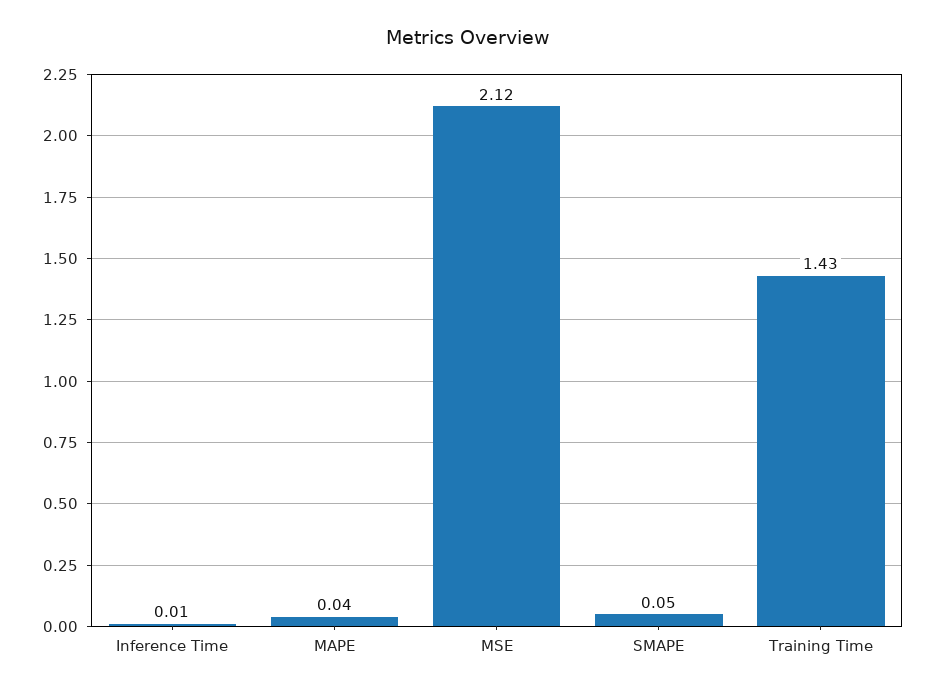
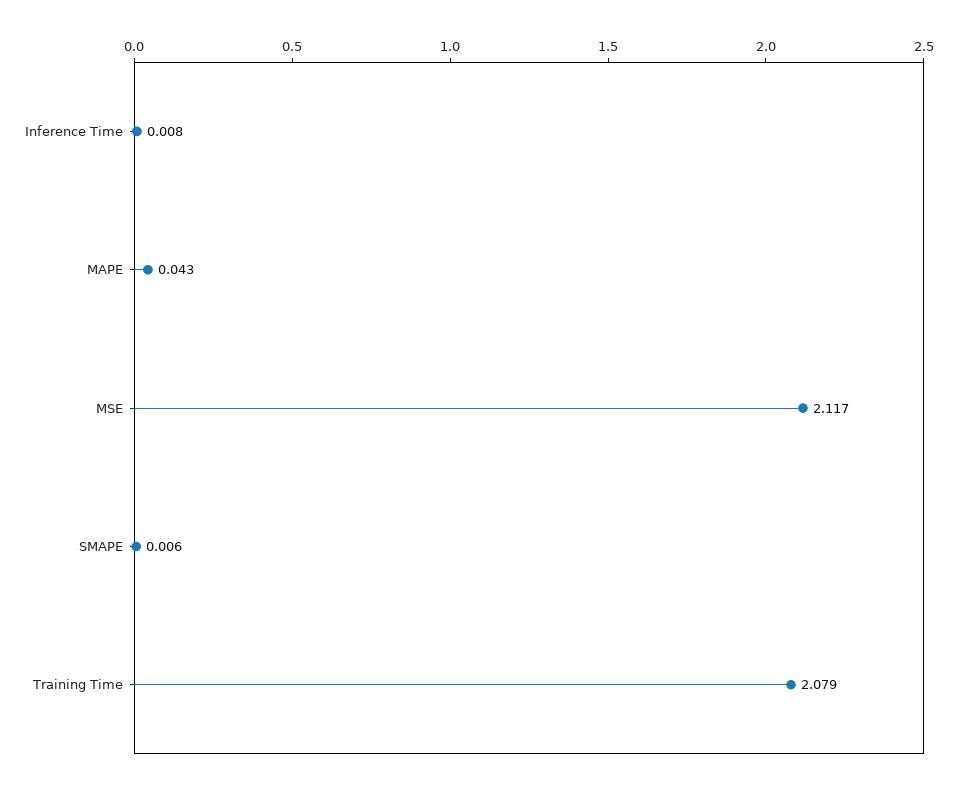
SMAPE: 0.05 -> 0.006
Training Time: 1.43 -> 2.079

